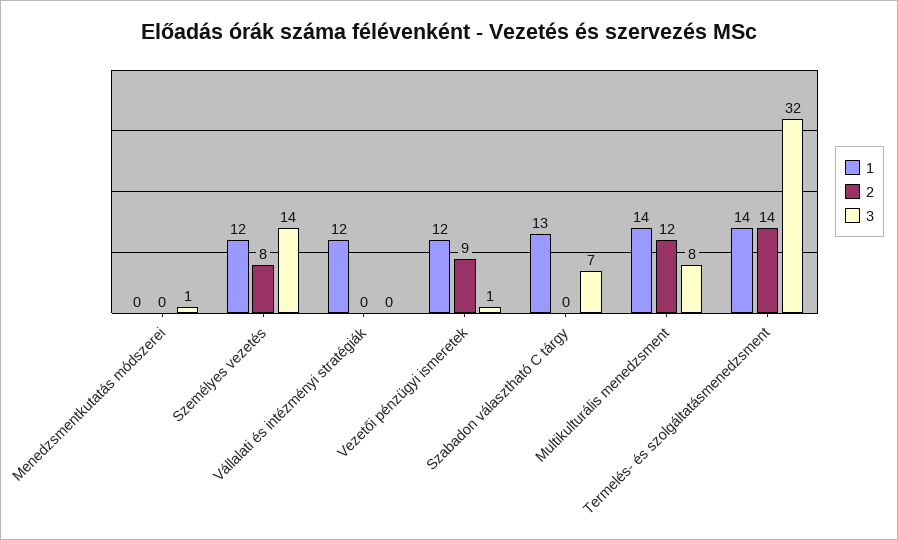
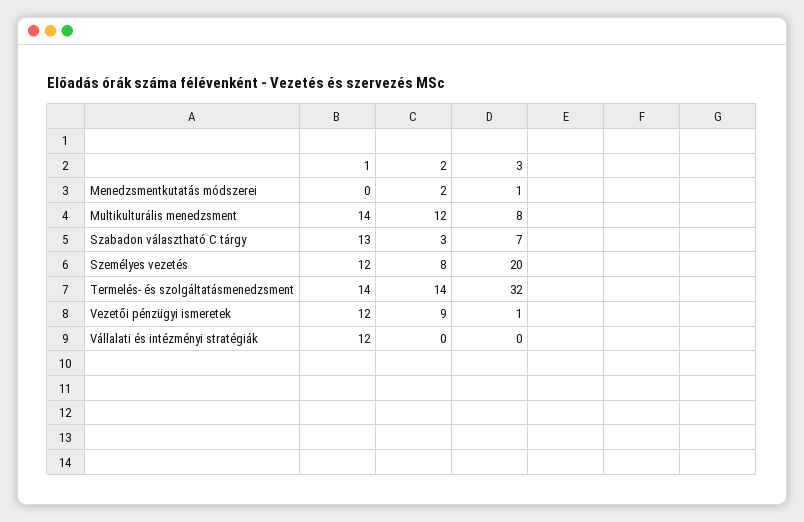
2, Menedzsmentkutatás módszerei: 0 -> 2
3, Személyes vezetés: 14 -> 20
2, Szabadon választható C tárgy: 0 -> 3

